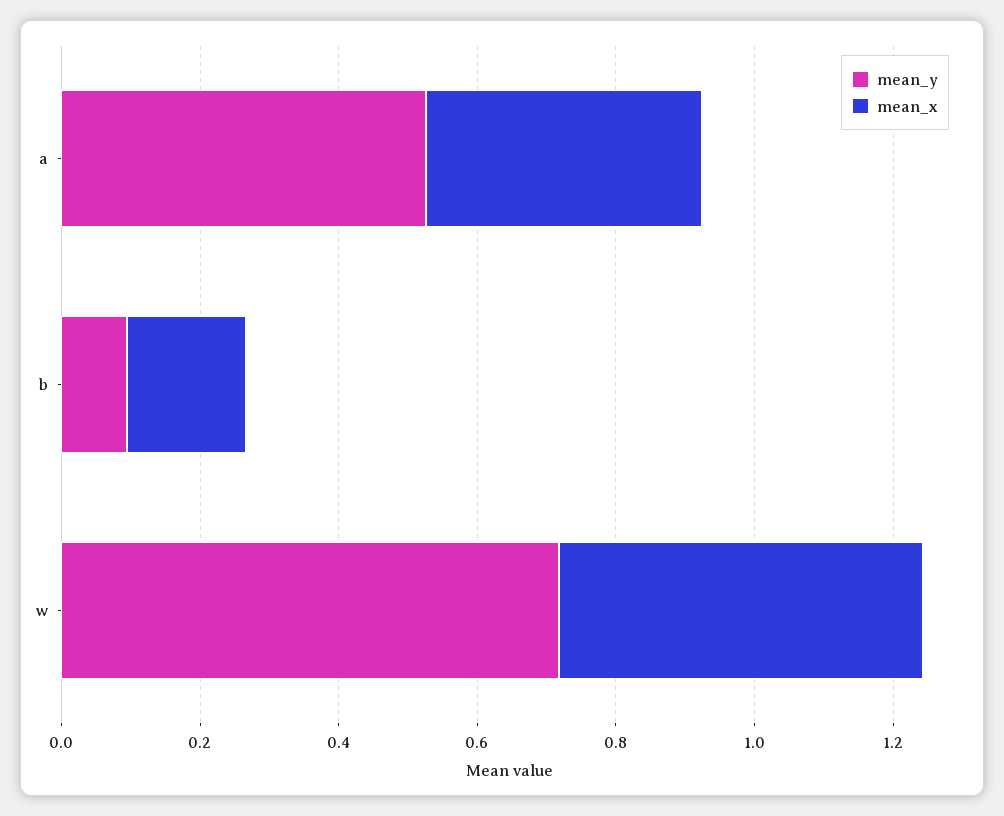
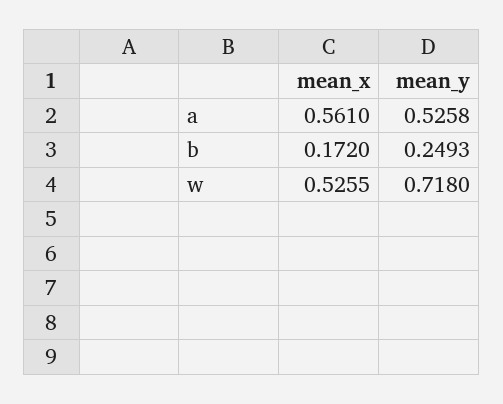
mean_x, a: 0.4 -> 0.561
mean_y, b: 0.1 -> 0.2493

